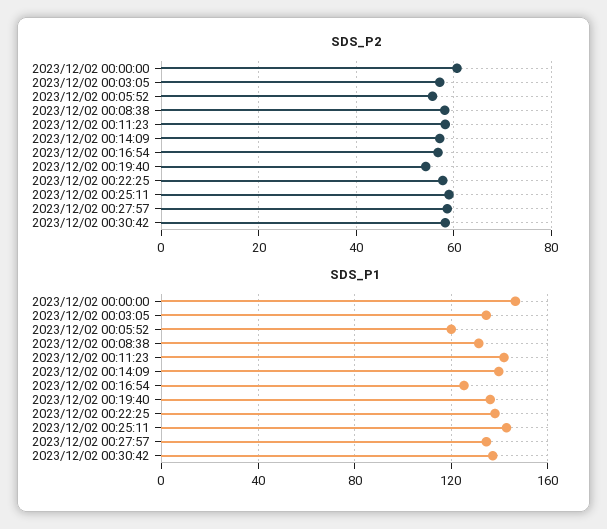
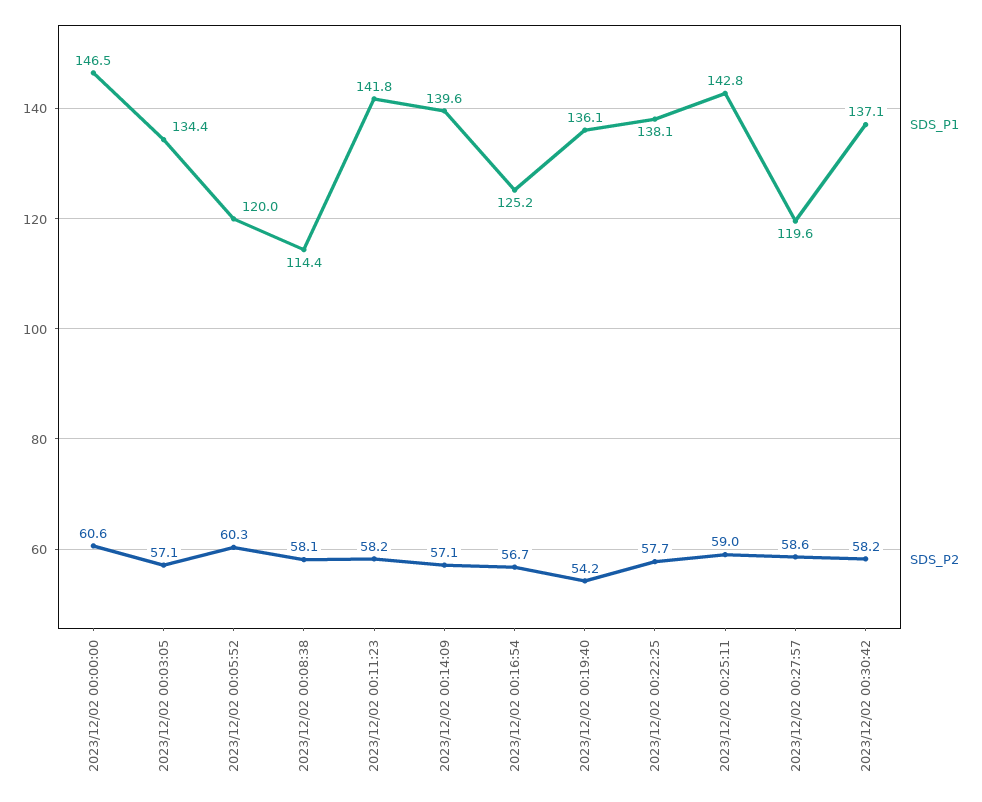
SDS_P2, 2023/12/02 00:05:52: 56 -> 60.3
SDS_P1, 2023/12/02 00:08:38: 130 -> 114.4
SDS_P1, 2023/12/02 00:27:57: 135 -> 119.6

